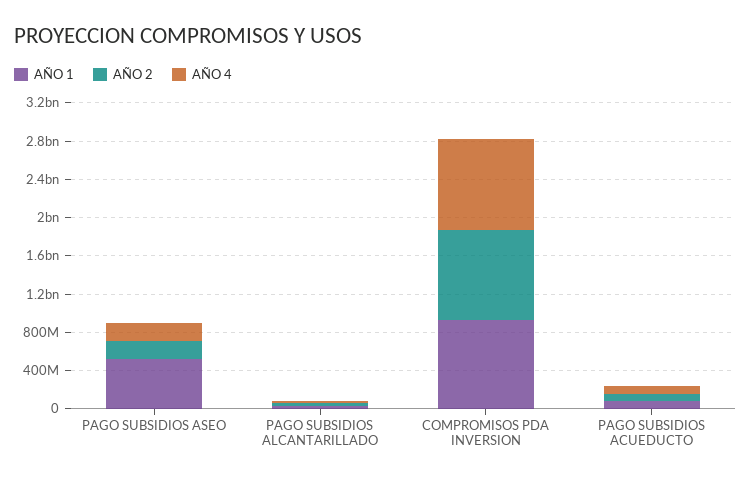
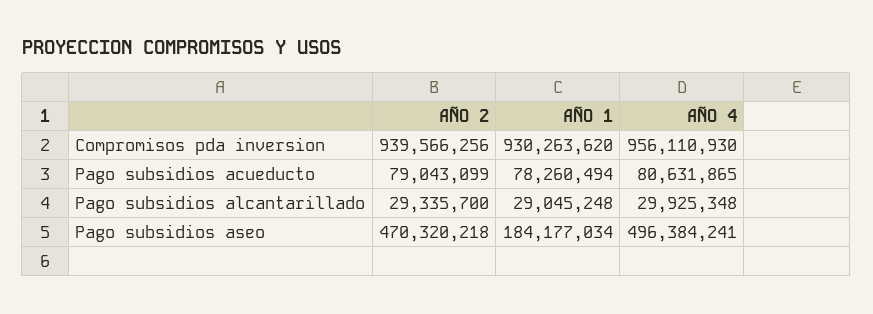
AÑO 1, PAGO SUBSIDIOS ASEO: 500000000 -> 184177034
AÑO 2, PAGO SUBSIDIOS ASEO: 200000000 -> 470320218
AÑO 4, PAGO SUBSIDIOS ASEO: 200000000 -> 496384241

